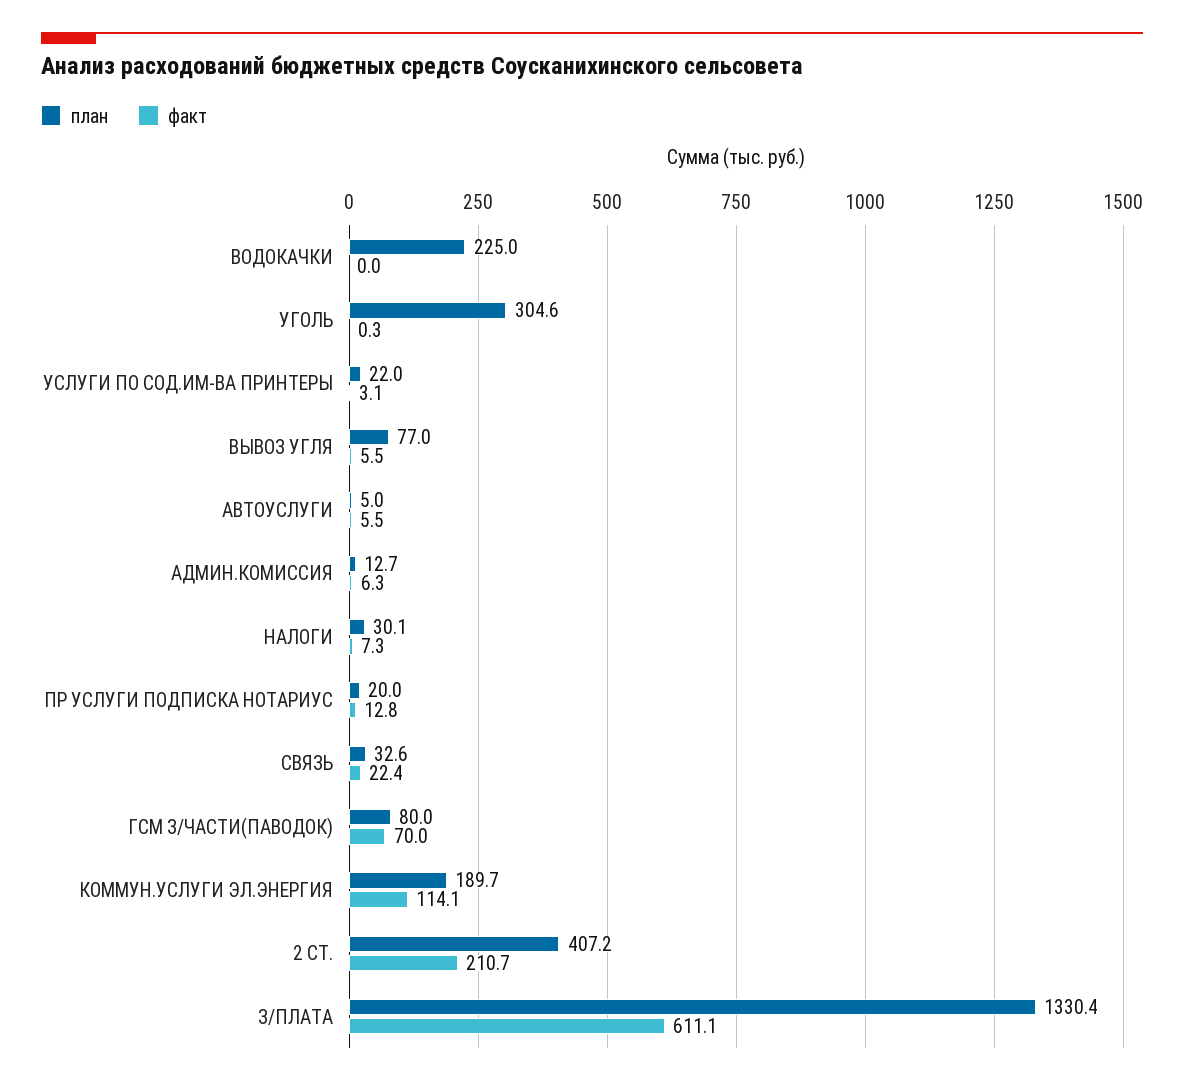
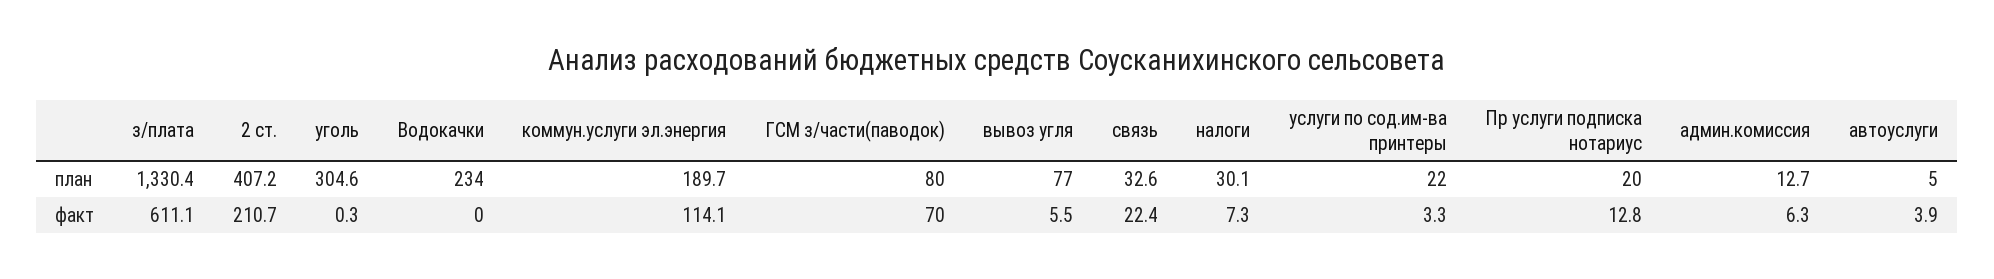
план, ВОДОКАЧКИ: 225 -> 234
факт, УСЛУГИ ПО СОД.ИМ-ВА ПРИНТЕРЫ: 3.1 -> 3.3
факт, АВТОУСЛУГИ: 5.5 -> 3.9

